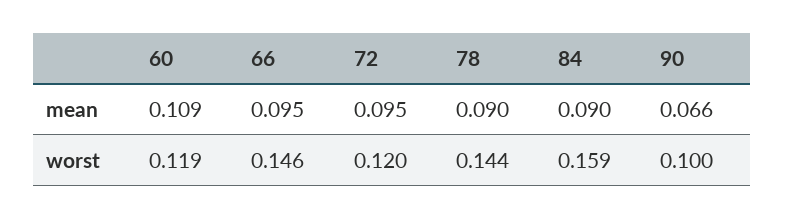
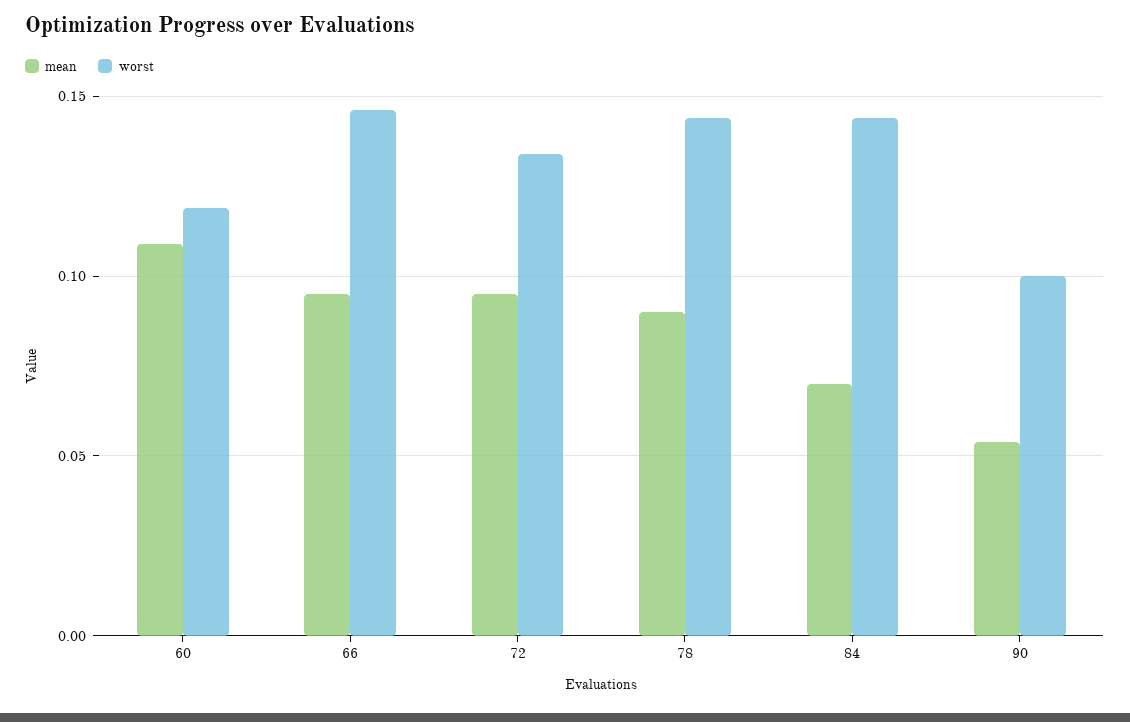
mean, 84: 0.09 -> 0.07
mean, 90: 0.066 -> 0.055
worst, 72: 0.12 -> 0.135
worst, 84: 0.159 -> 0.145

